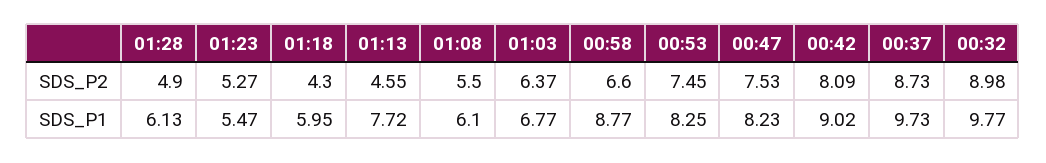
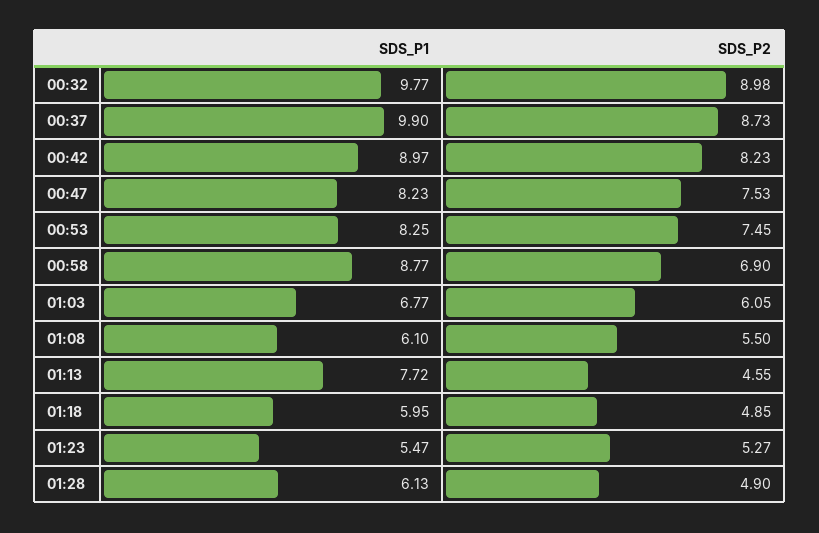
01:18, SDS_P2: 4.3 -> 4.85
01:03, SDS_P2: 6.37 -> 6.05
00:58, SDS_P2: 6.6 -> 6.9
00:42, SDS_P2: 8.09 -> 8.23
00:42, SDS_P1: 9.02 -> 8.97
00:37, SDS_P1: 9.73 -> 9.9

